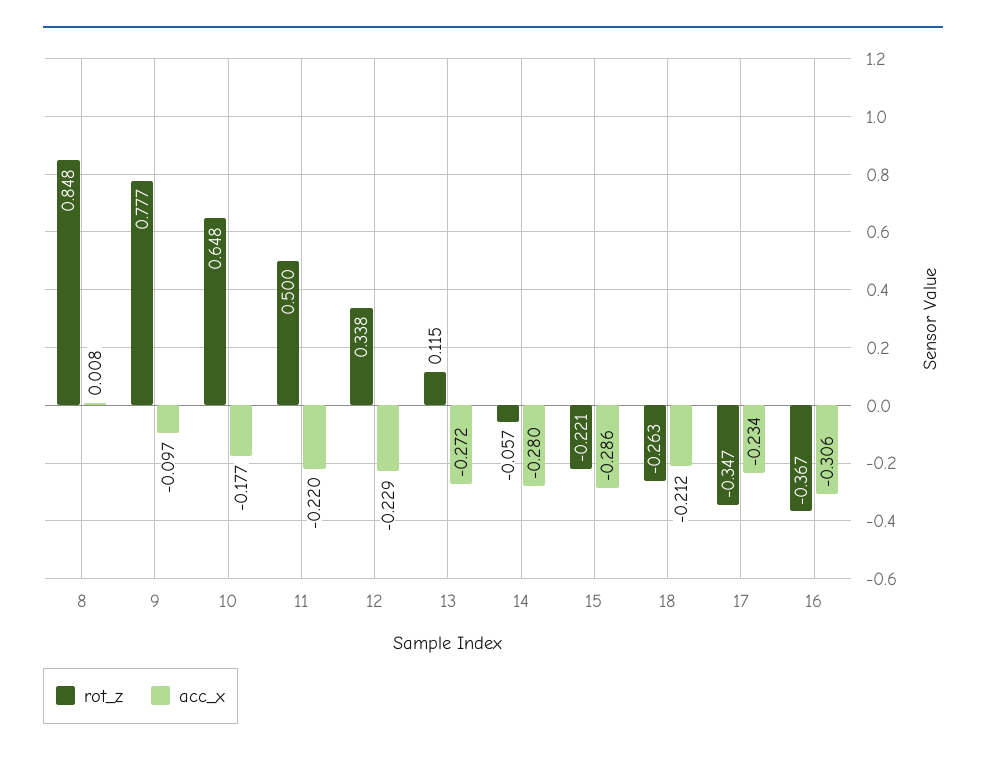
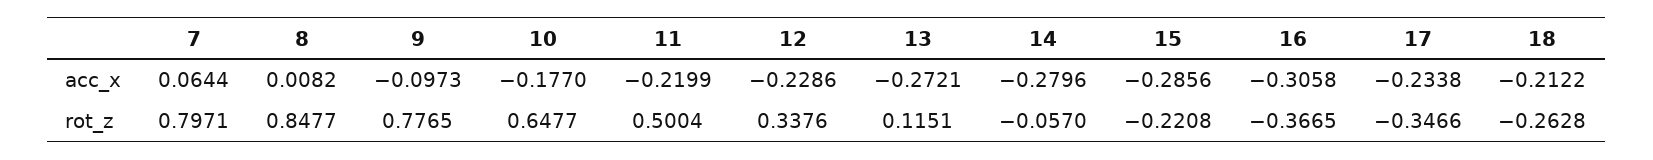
acc_x, 7: none -> 0.0644
rot_z, 7: none -> 0.7971

